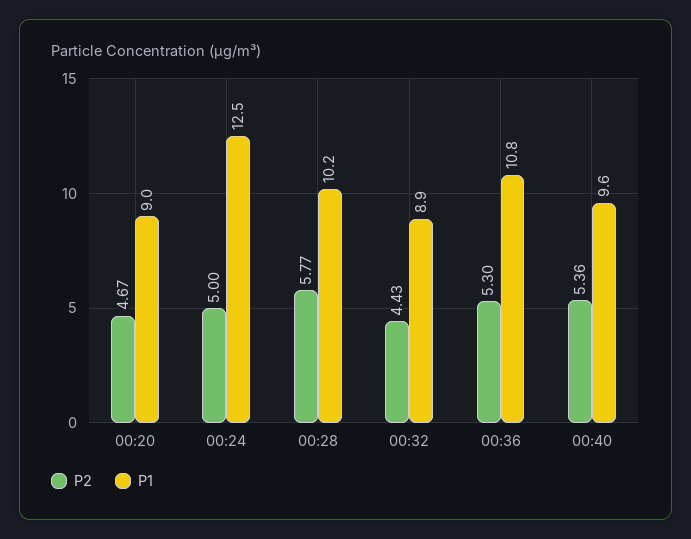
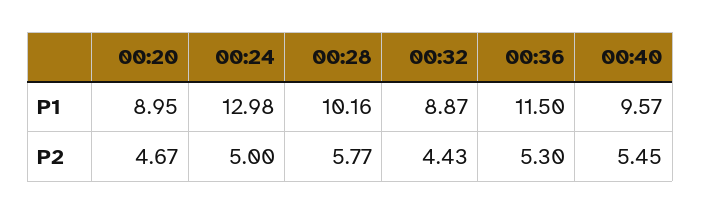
P1, 00:24: 12.5 -> 12.98
P1, 00:36: 10.8 -> 11.5
P2, 00:40: 5.36 -> 5.45

